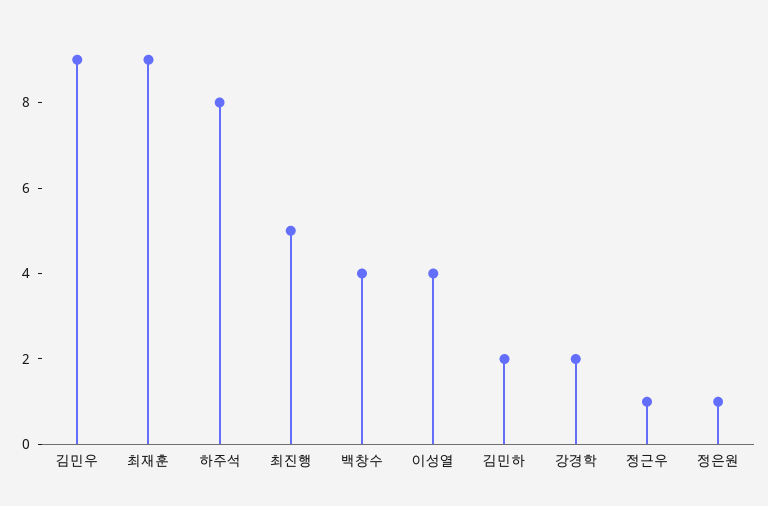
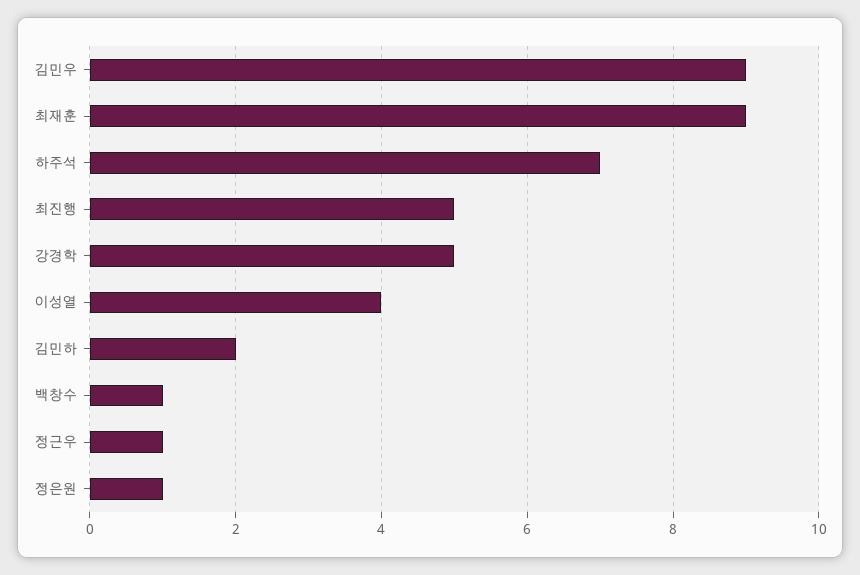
하주석: 8 -> 7
백창수: 4 -> 1
강경학: 2 -> 5

